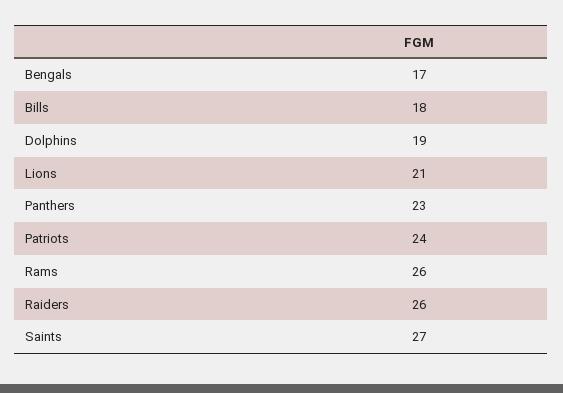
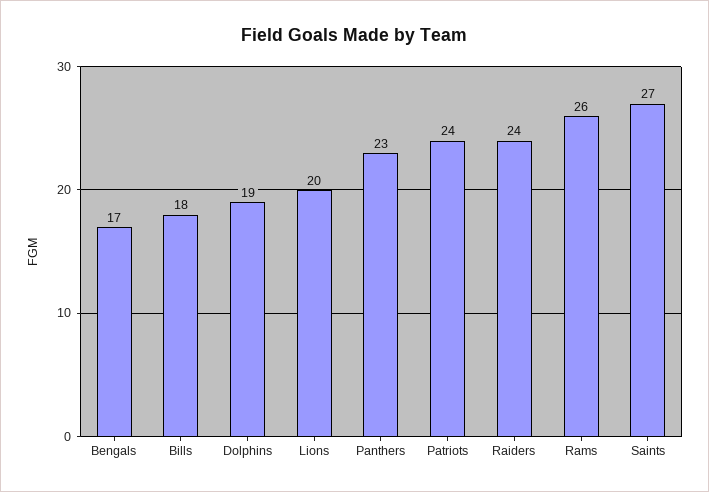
Lions: 21 -> 20
Raiders: 26 -> 24

